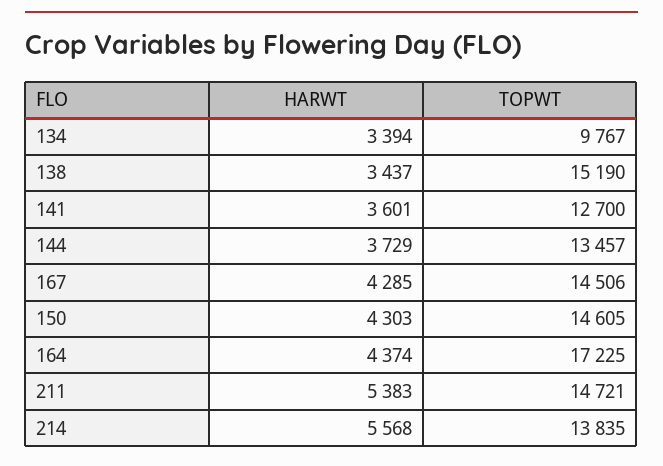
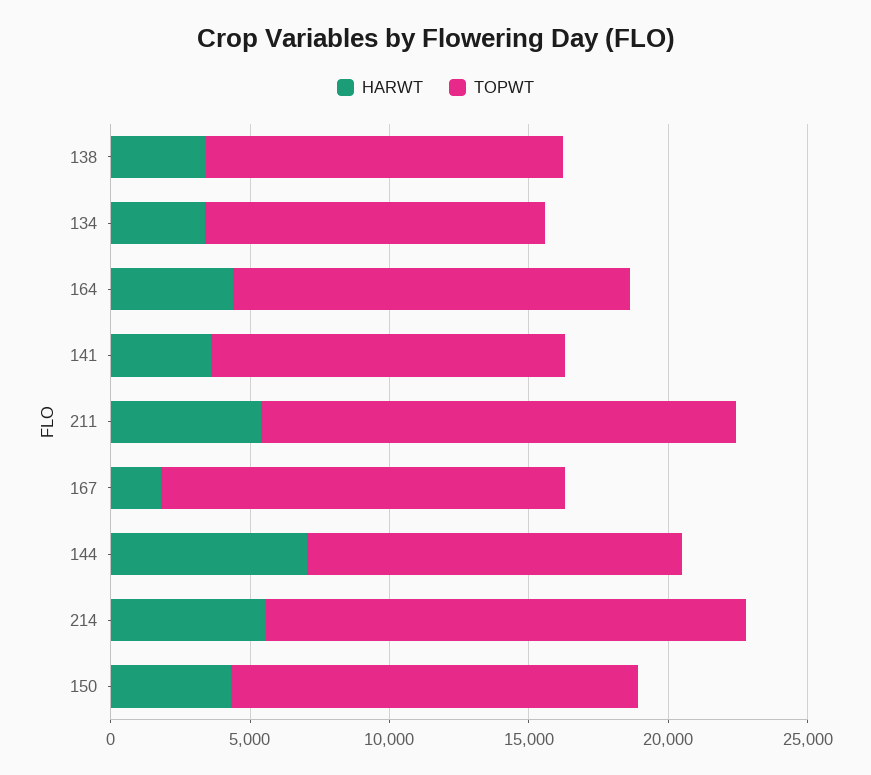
TOPWT, 134: 9767 -> 12000
TOPWT, 138: 15190 -> 13000
HARWT, 144: 3729 -> 7000
HARWT, 167: 4285 -> 2000
TOPWT, 164: 17225 -> 14000
TOPWT, 211: 14721 -> 17000
TOPWT, 214: 13835 -> 17000

